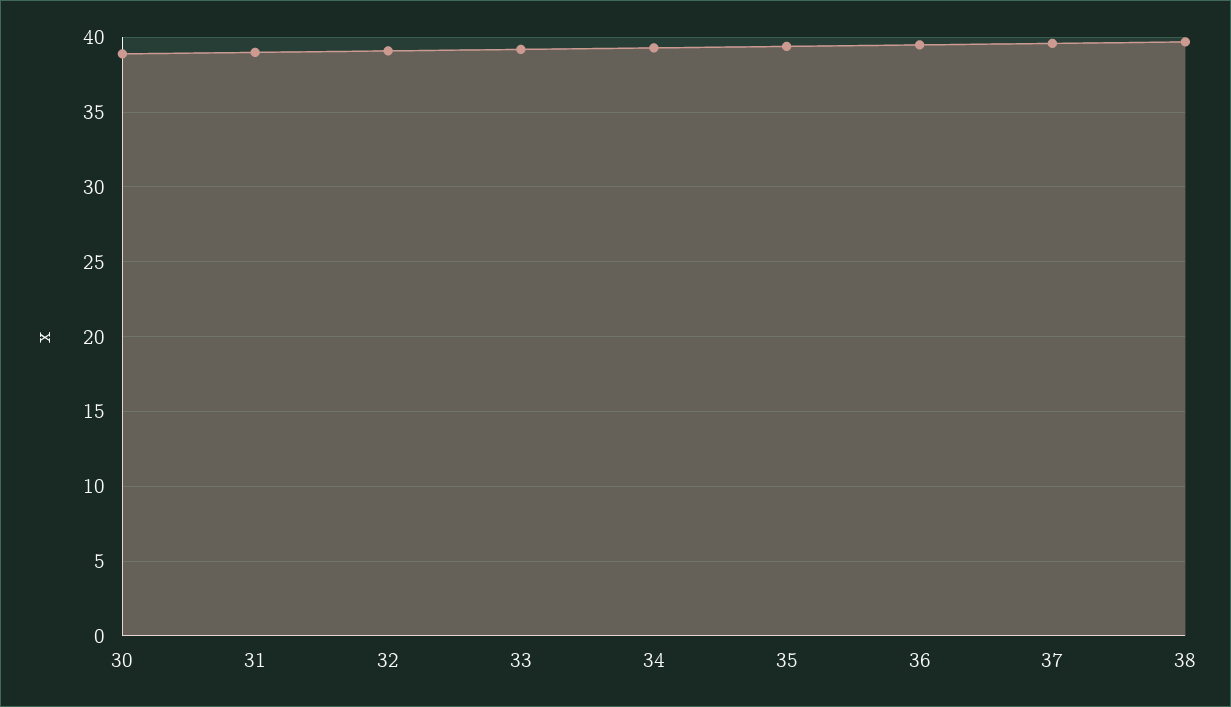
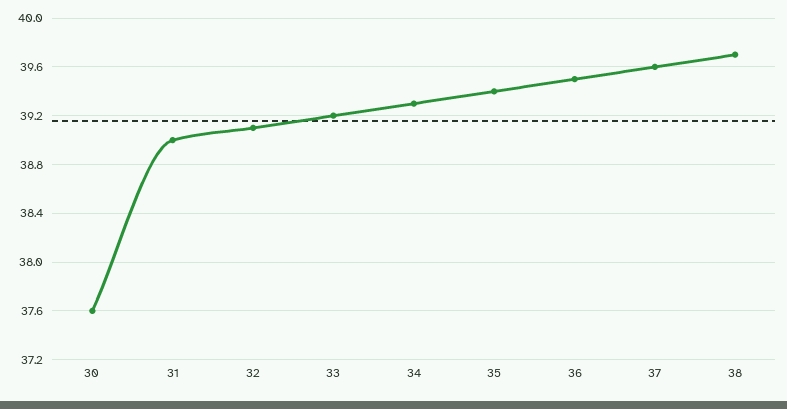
30: 39 -> 37.6

